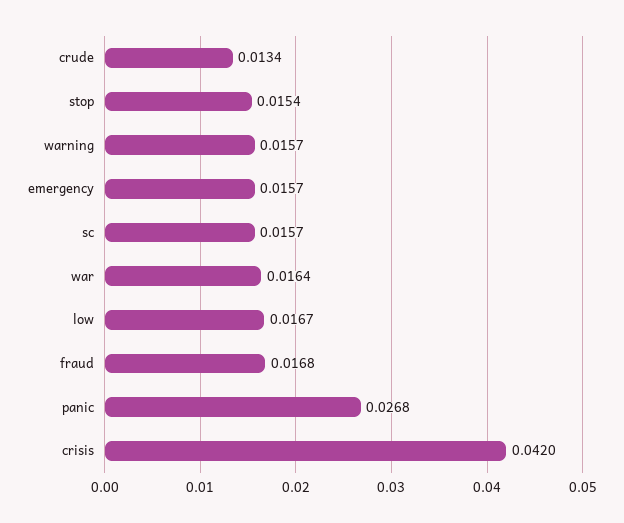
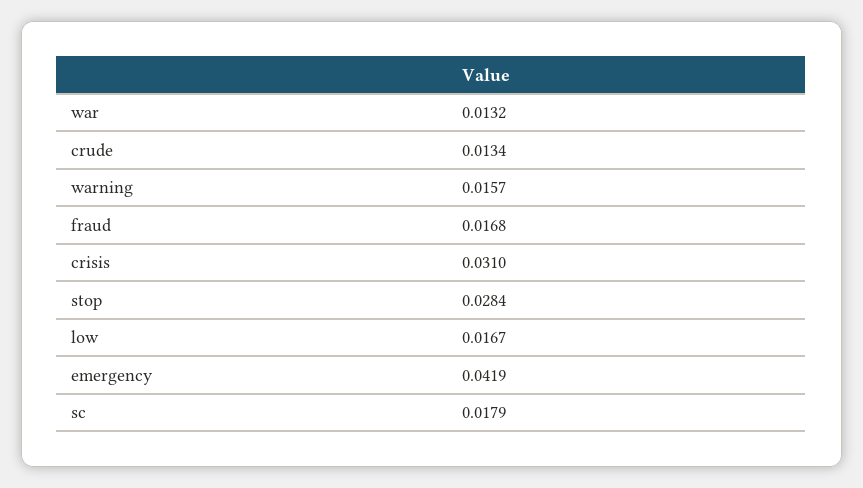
stop: 0.0154 -> 0.0284
emergency: 0.0157 -> 0.0419
sc: 0.0157 -> 0.0179
war: 0.0164 -> 0.0132
panic: 0.0268 -> none
crisis: 0.042 -> 0.031

